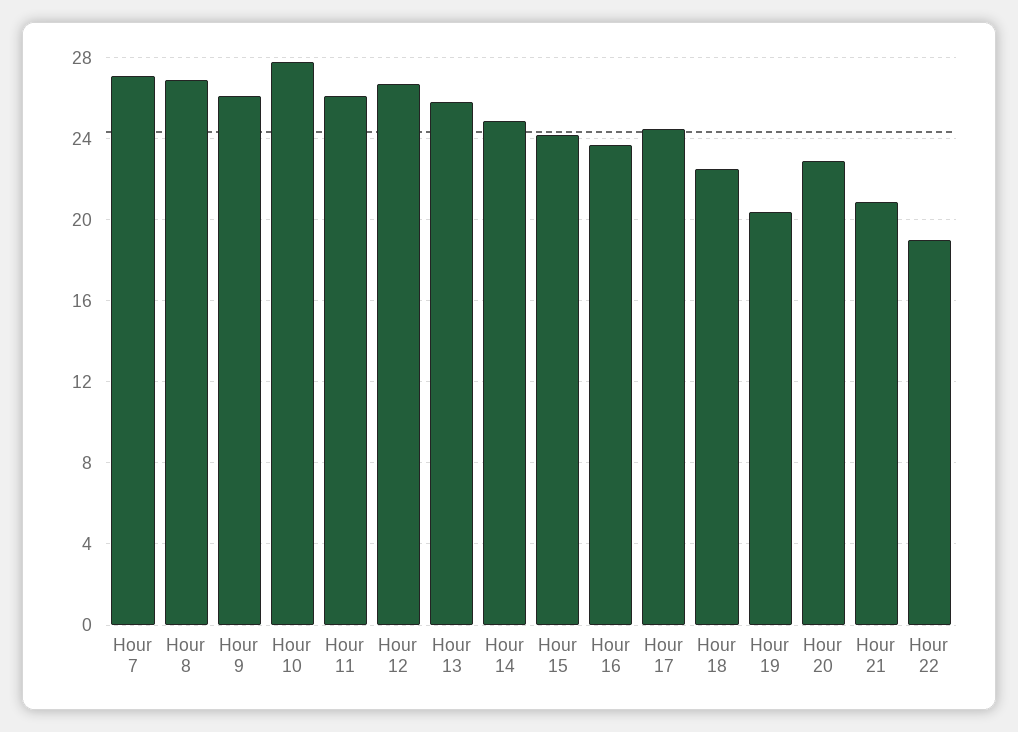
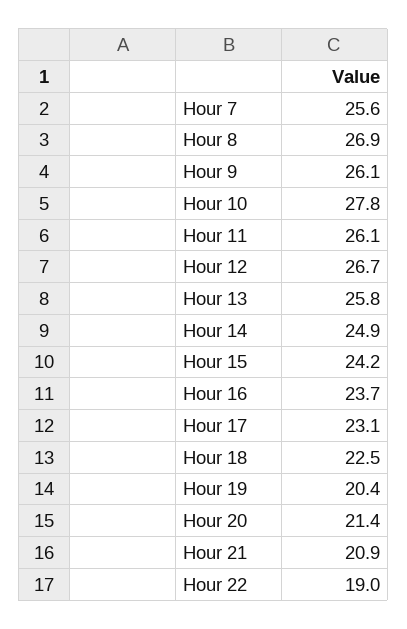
Hour 7: 27 -> 25.6
Hour 17: 24.5 -> 23.1
Hour 20: 23 -> 21.4

